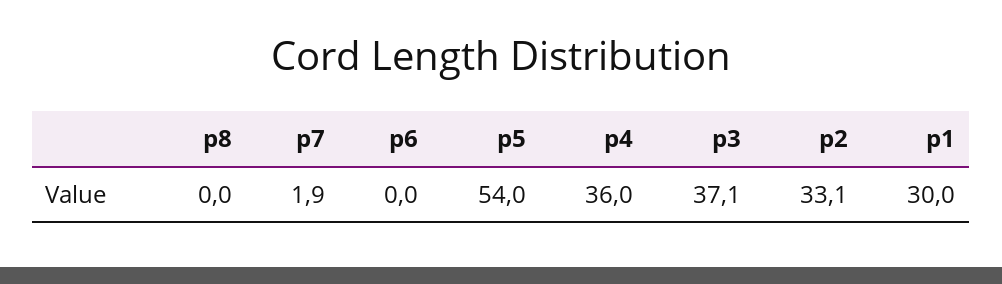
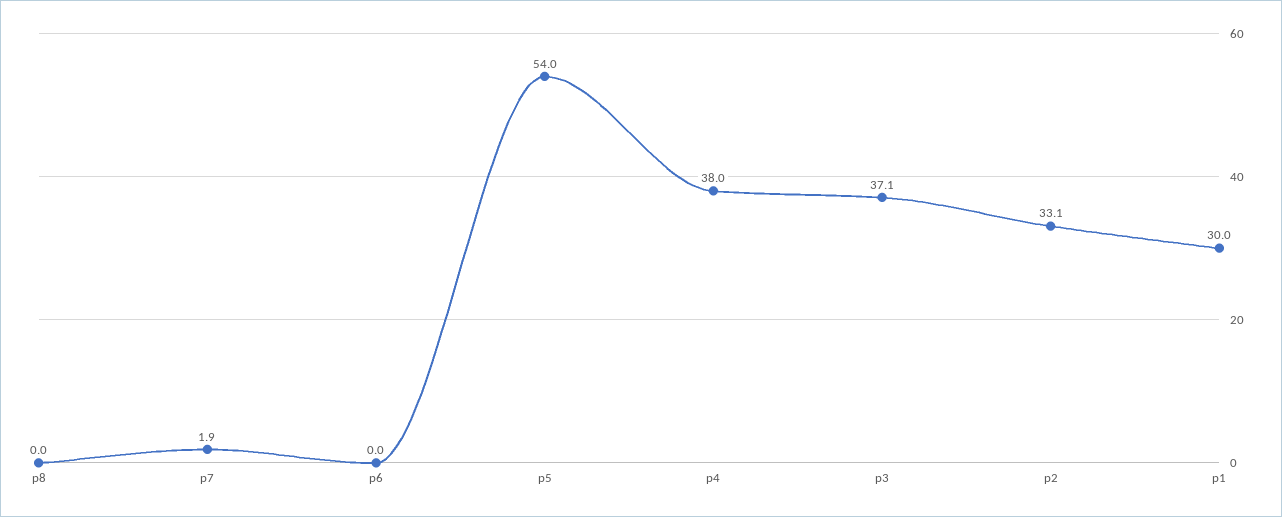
p4: 36 -> 38

